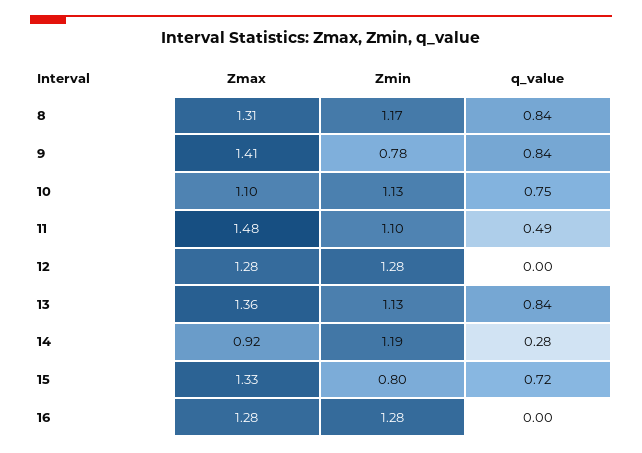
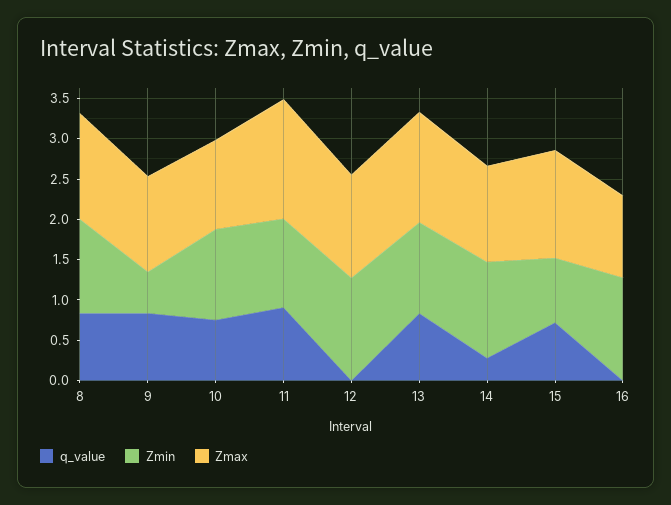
Zmax, 9: 1.41 -> 1.2
Zmin, 9: 0.78 -> 0.5
q_value, 11: 0.49 -> 0.9
Zmax, 14: 0.92 -> 1.2
Zmax, 16: 1.28 -> 1

